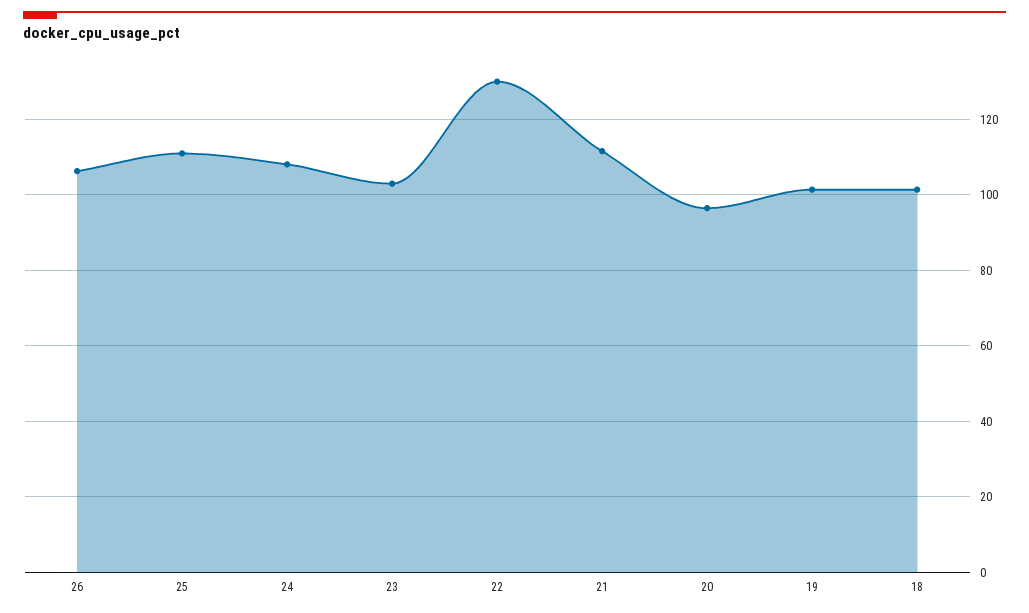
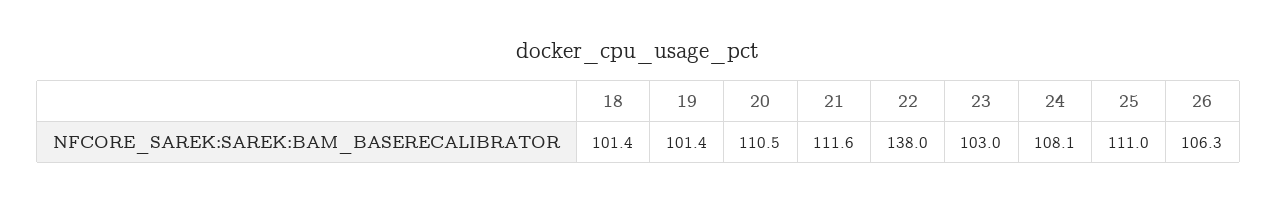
22: 130 -> 138
20: 96 -> 110.5

